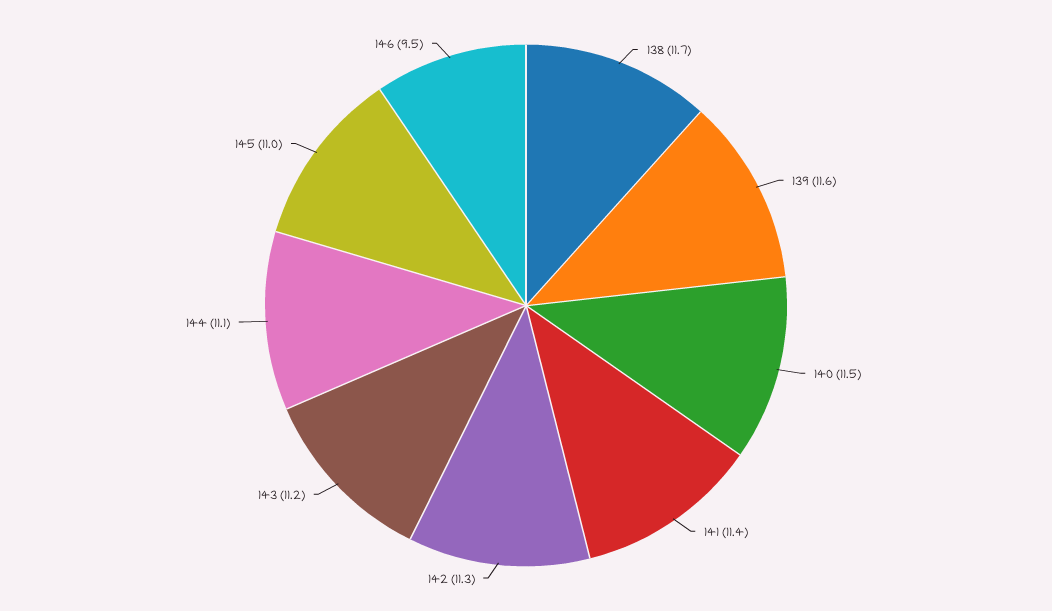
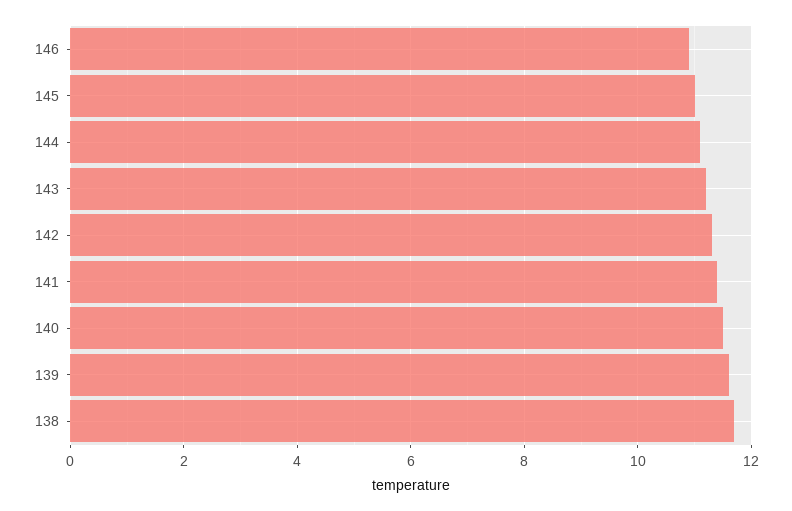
146: 9.5 -> 11

